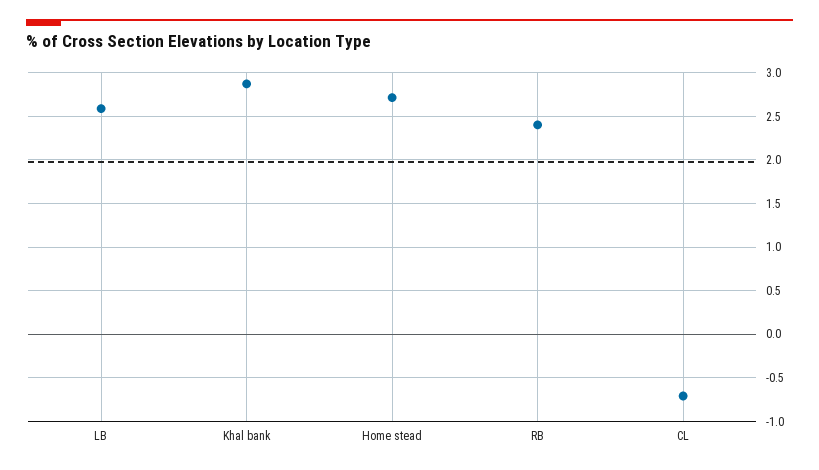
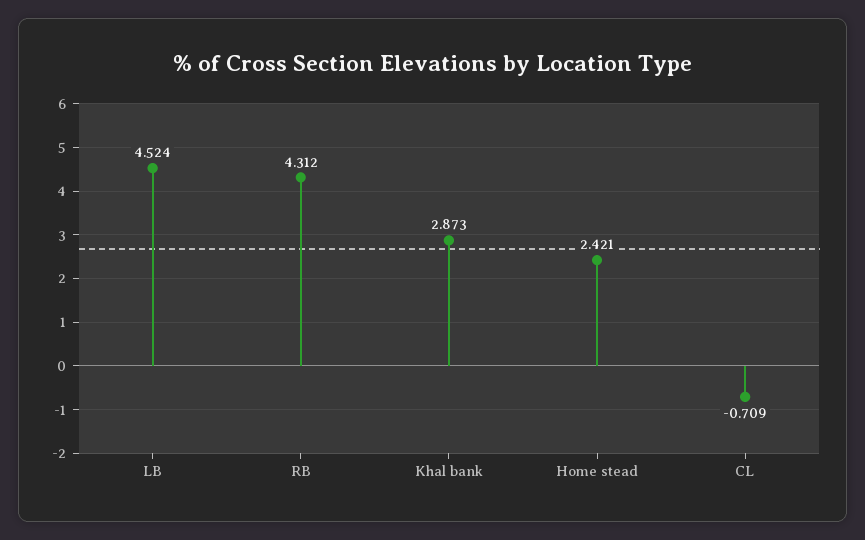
LB: 2.6 -> 4.524
Home stead: 2.7 -> 2.421
RB: 2.4 -> 4.312

